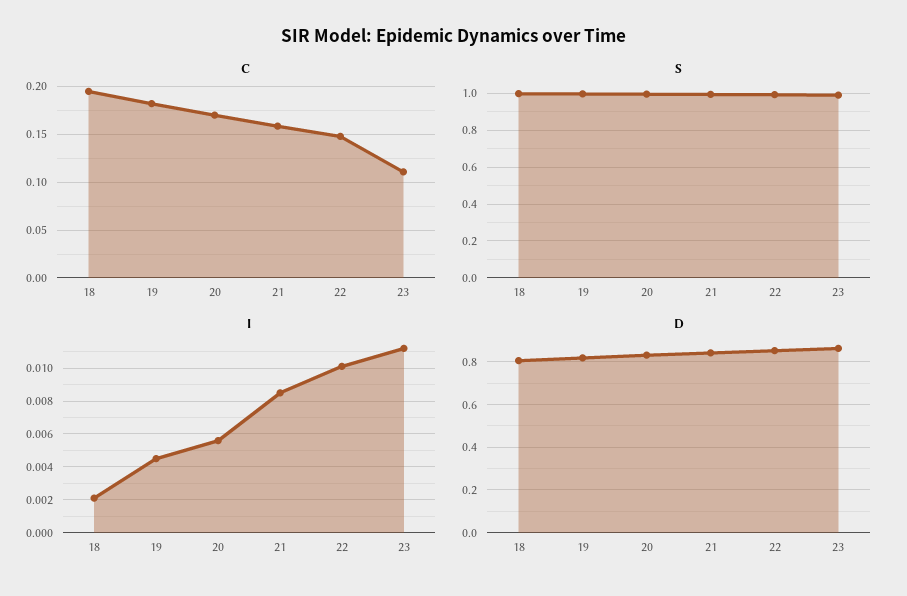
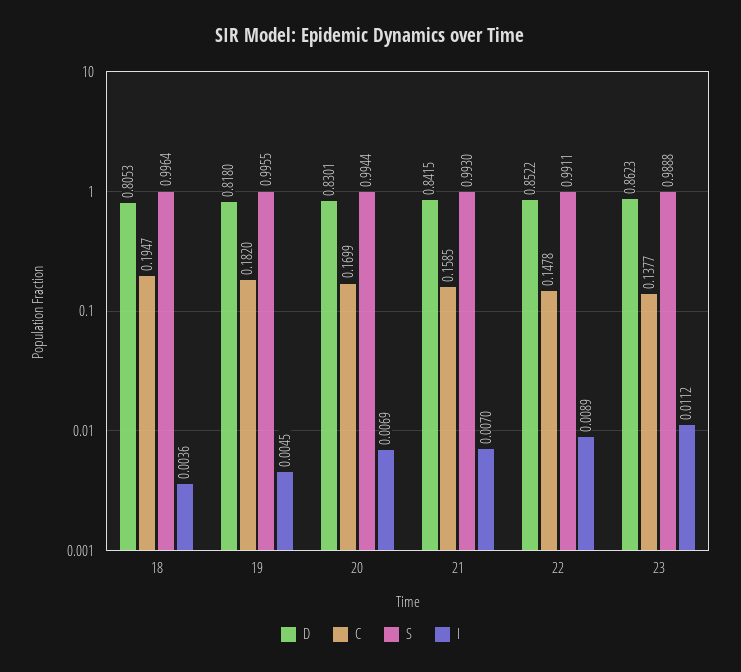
C, 23: 0.11 -> 0.1377
I, 18: 0.002 -> 0.0036
I, 20: 0.0055 -> 0.0069
I, 21: 0.0085 -> 0.007
I, 22: 0.01 -> 0.0089

